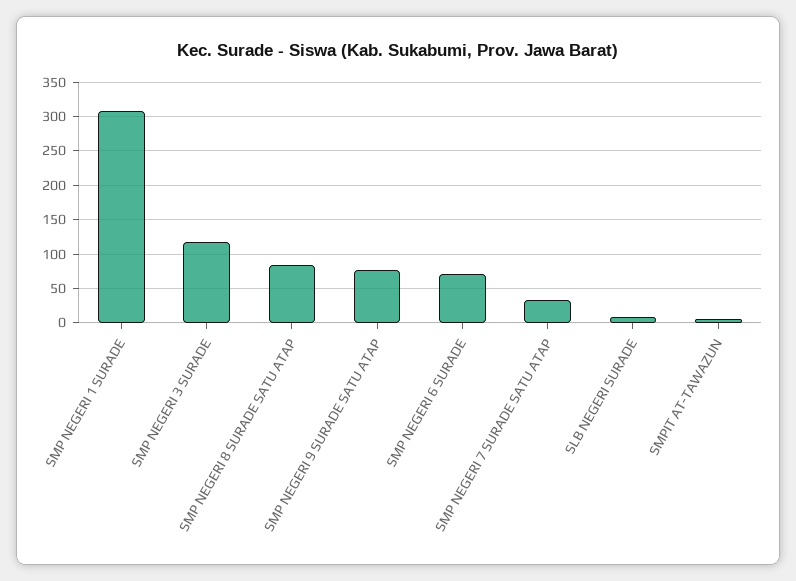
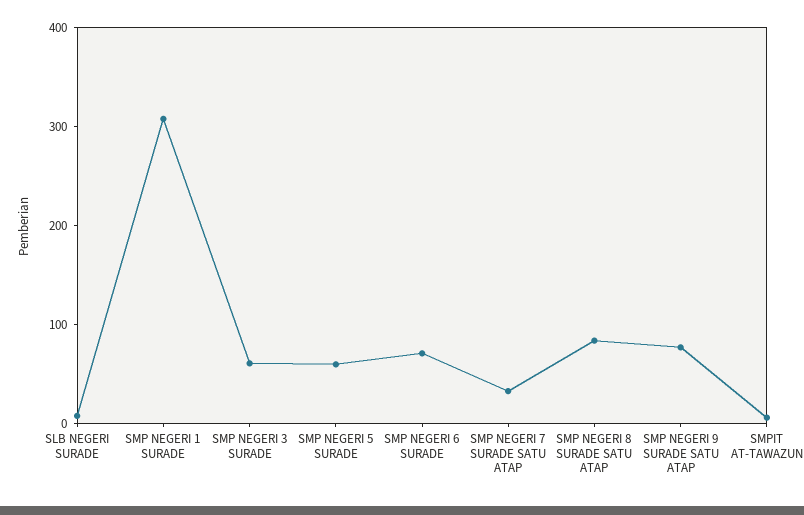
SMP NEGERI 3 SURADE: 120 -> 60
SMP NEGERI 5 SURADE: none -> 60

